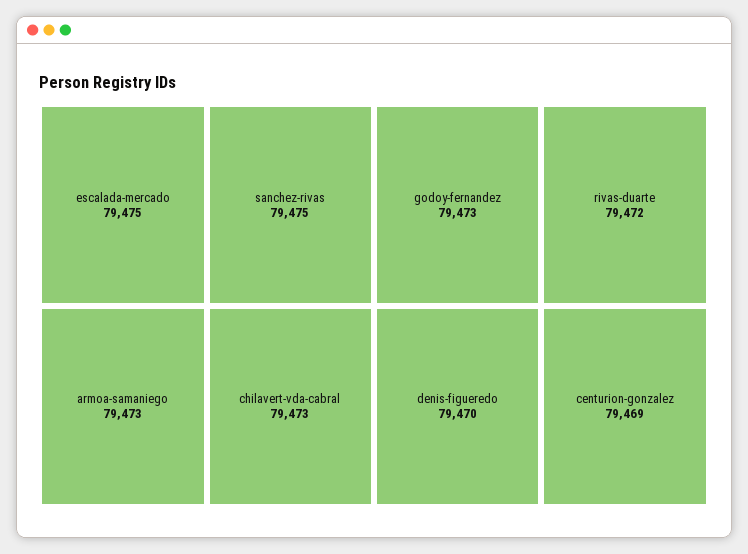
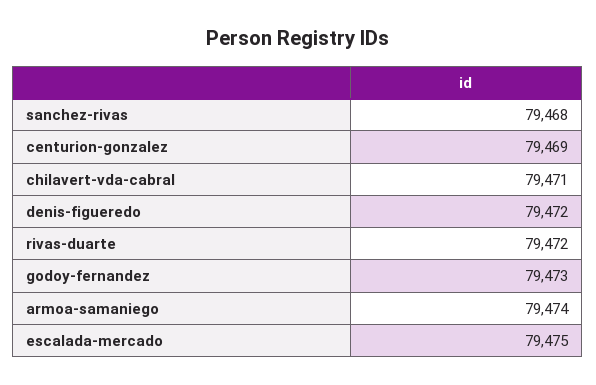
sanchez-rivas: 79475 -> 79468
armoa-samaniego: 79473 -> 79474
chilavert-vda-cabral: 79473 -> 79471
denis-figueredo: 79470 -> 79472

